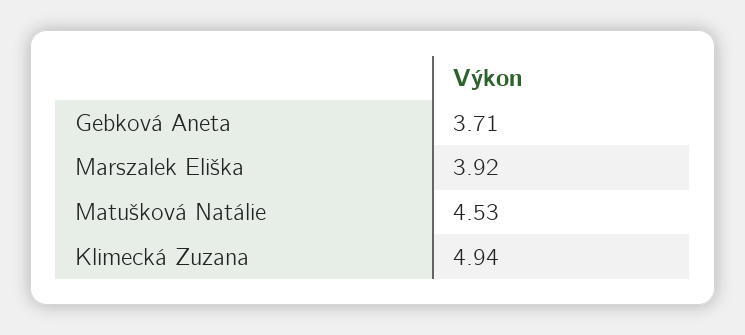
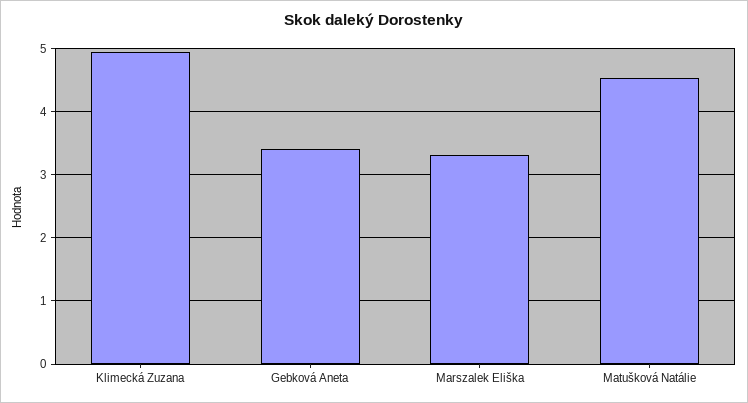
Gebková Aneta: 3.71 -> 3.4
Marszalek Eliška: 3.92 -> 3.3

